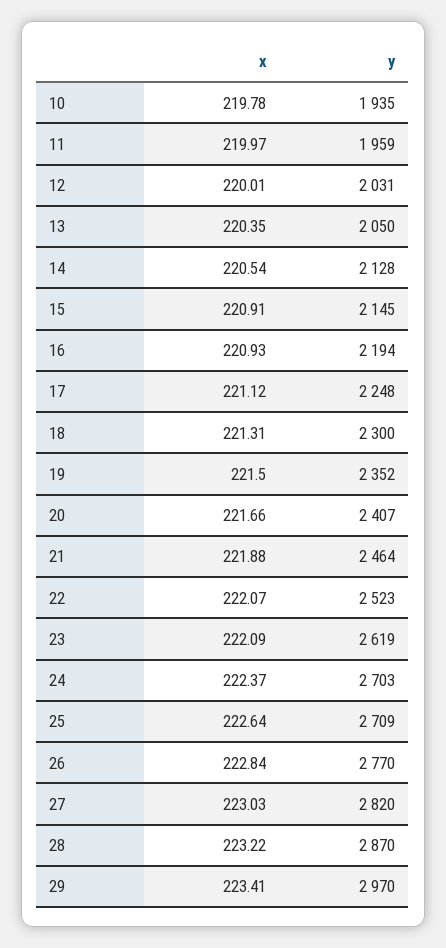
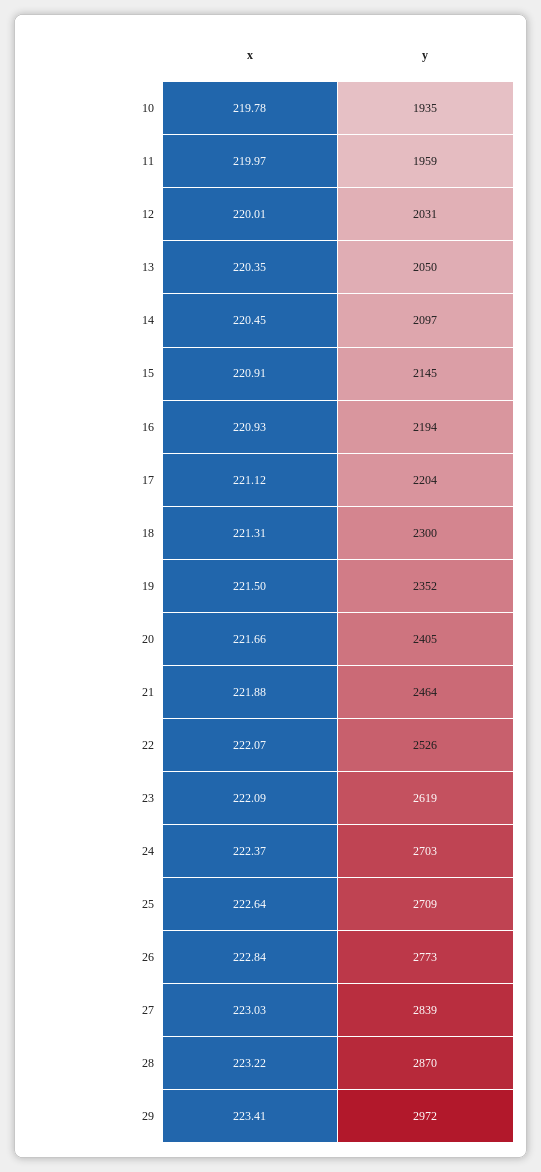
x, 14: 220.54 -> 220.45
y, 14: 2128 -> 2097
y, 17: 2248 -> 2204
y, 20: 2407 -> 2405
y, 22: 2523 -> 2526
y, 26: 2770 -> 2773
y, 27: 2820 -> 2839
y, 29: 2970 -> 2972

